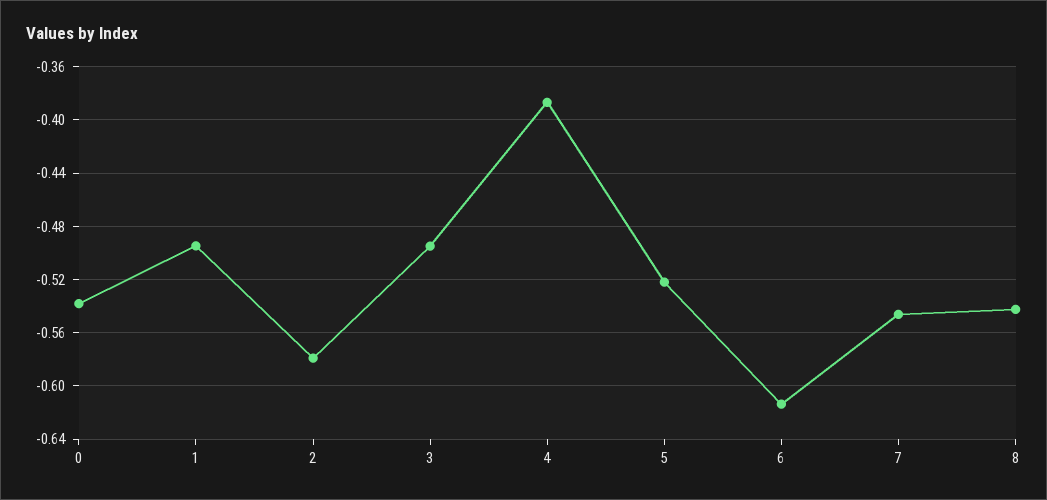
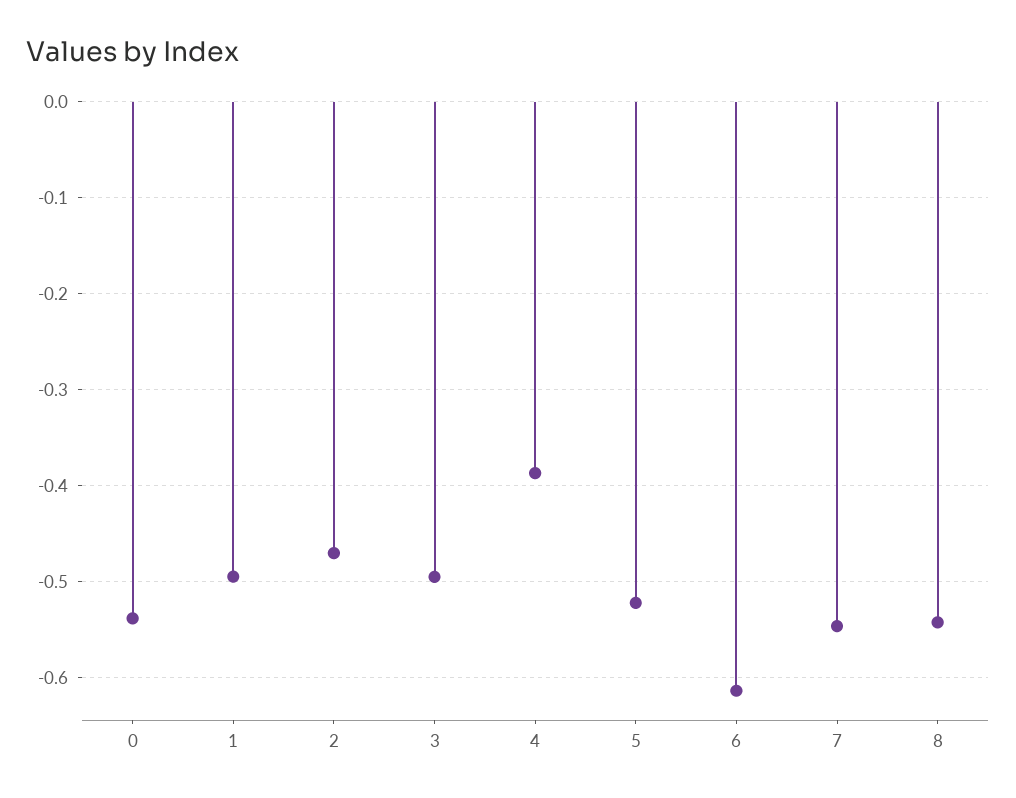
2: -0.58 -> -0.47

